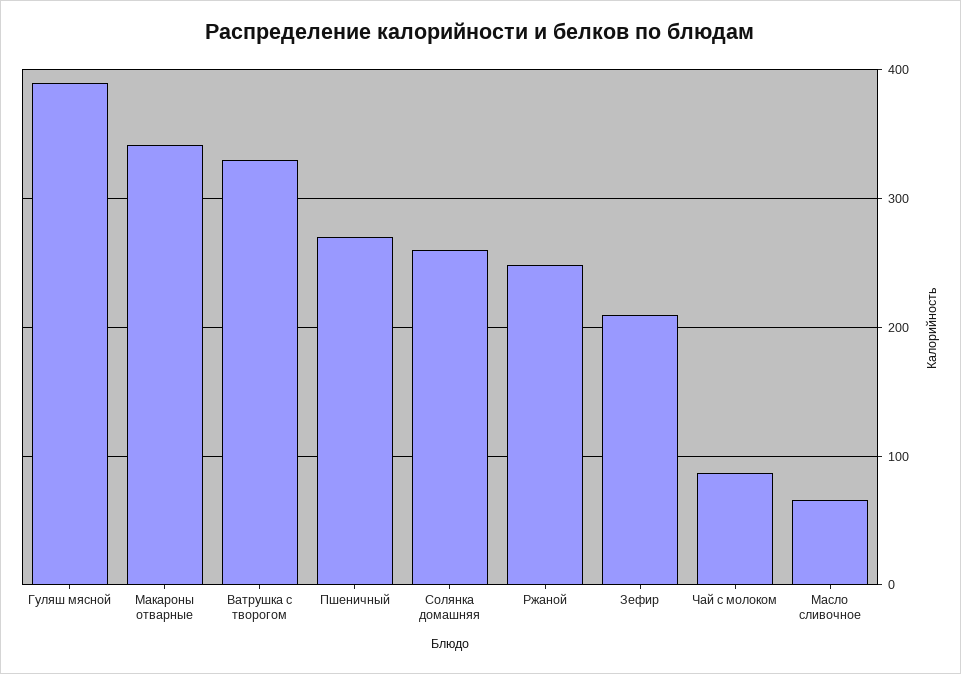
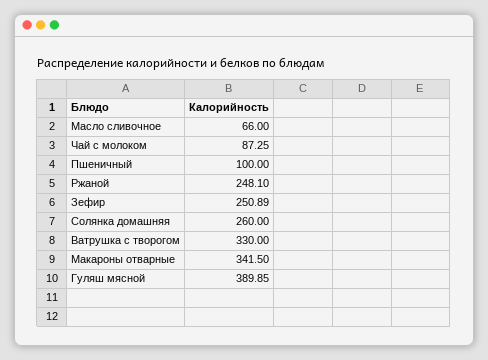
Пшеничный: 270 -> 100
Зефир: 210 -> 250.89

